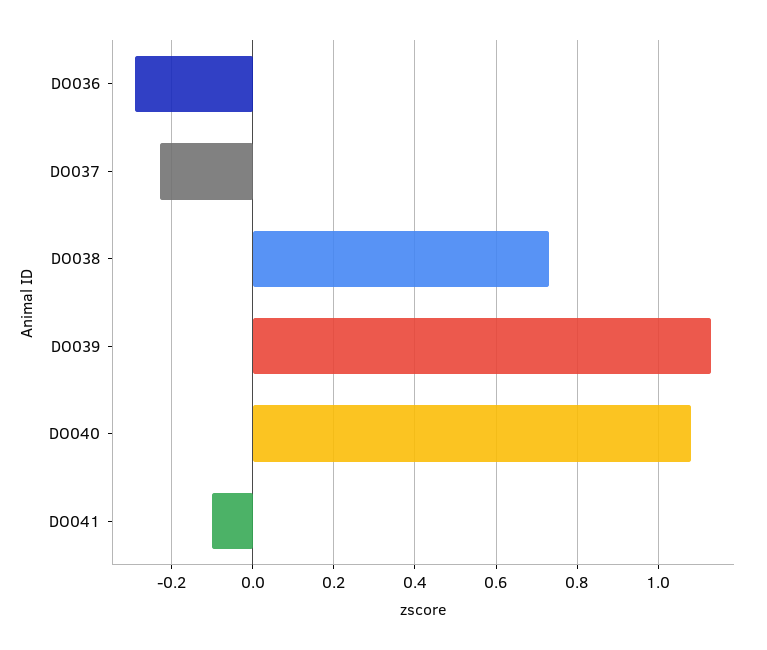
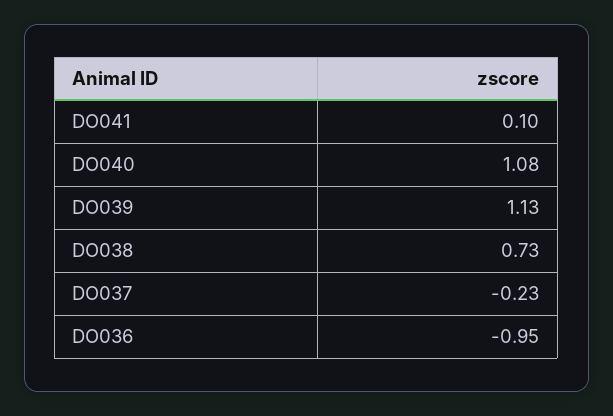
DO036: -0.3 -> -0.95
DO041: -0.1 -> 0.1

